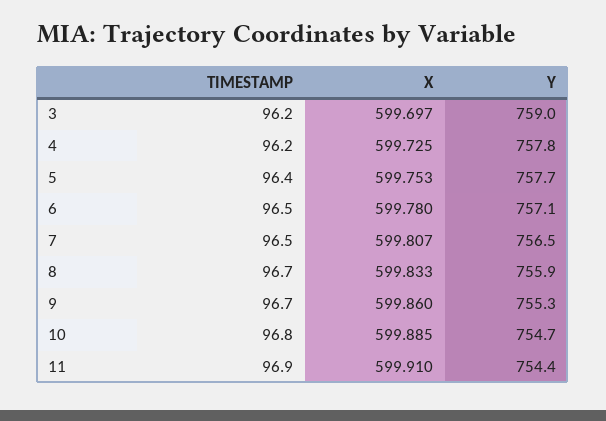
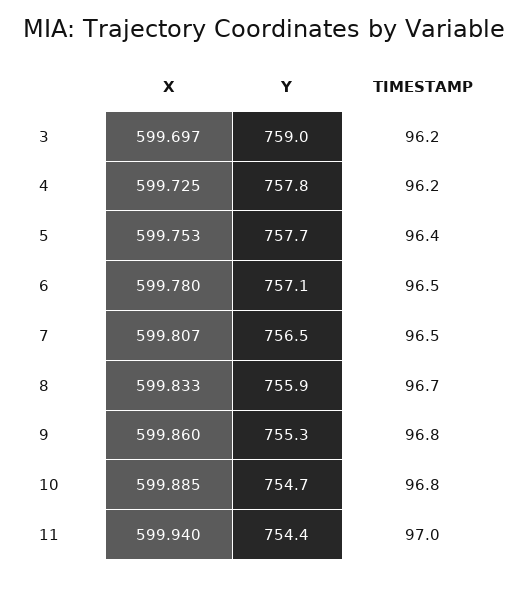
TIMESTAMP, 9: 96.7 -> 96.8
TIMESTAMP, 11: 96.9 -> 97
X, 11: 599.91 -> 599.94

